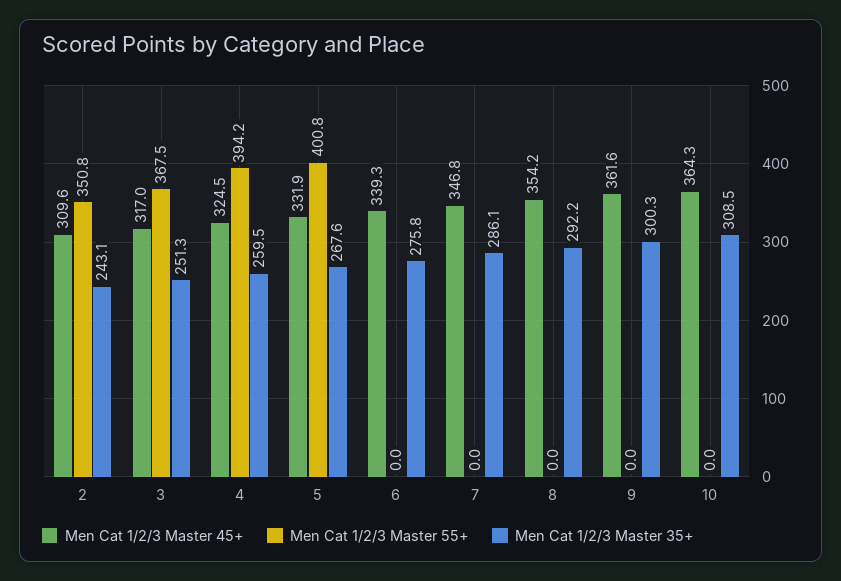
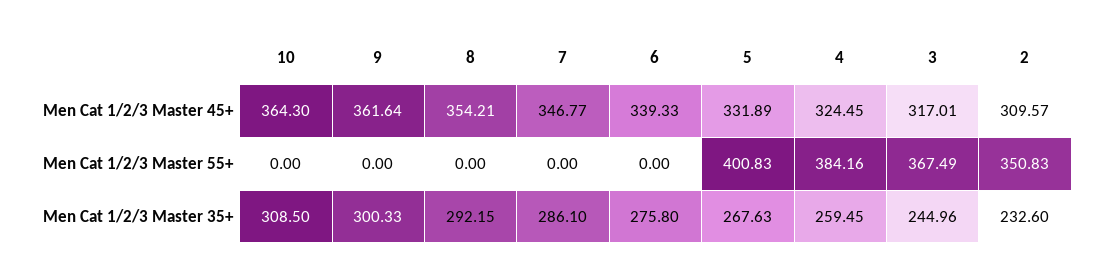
Men Cat 1/2/3 Master 35+, 2: 243.1 -> 232.6
Men Cat 1/2/3 Master 35+, 3: 251.3 -> 244.96
Men Cat 1/2/3 Master 55+, 4: 394.2 -> 384.16

